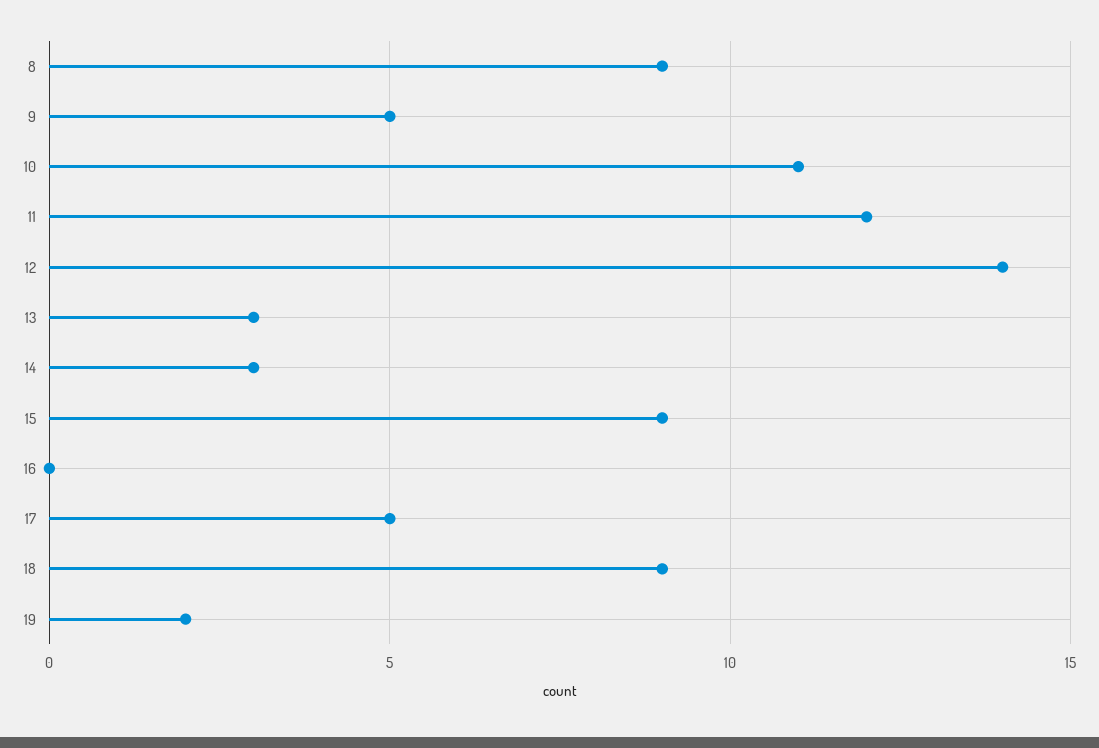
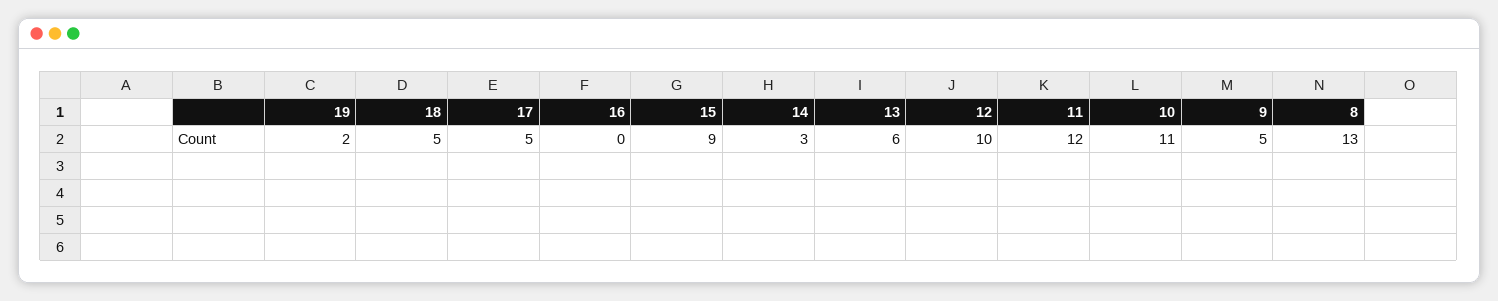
8: 9 -> 13
12: 14 -> 10
13: 3 -> 6
18: 9 -> 5

